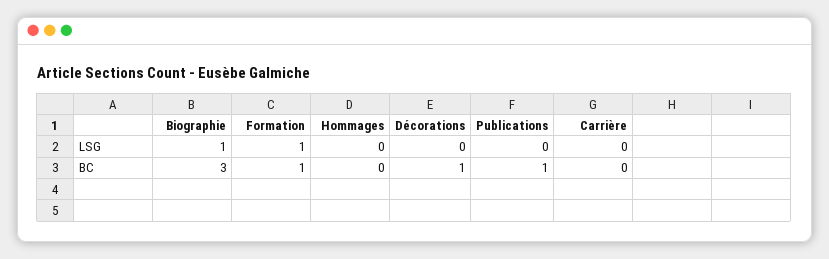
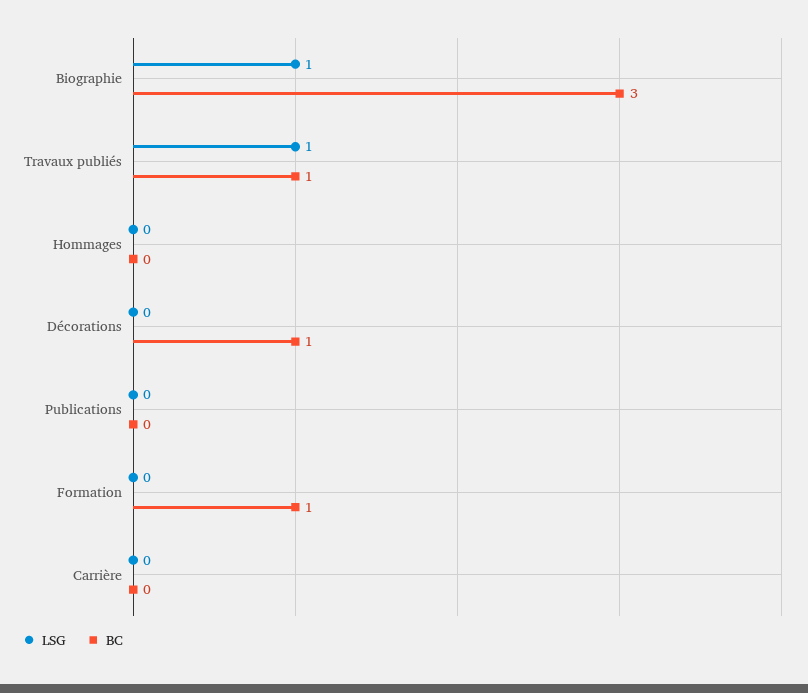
LSG, Formation: 1 -> 0
BC, Publications: 1 -> 0
LSG, Travaux publiés: none -> 1
BC, Travaux publiés: none -> 1

